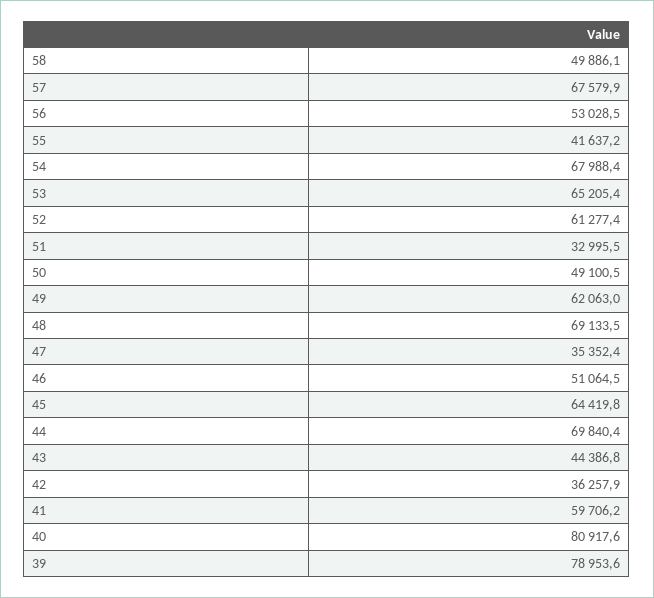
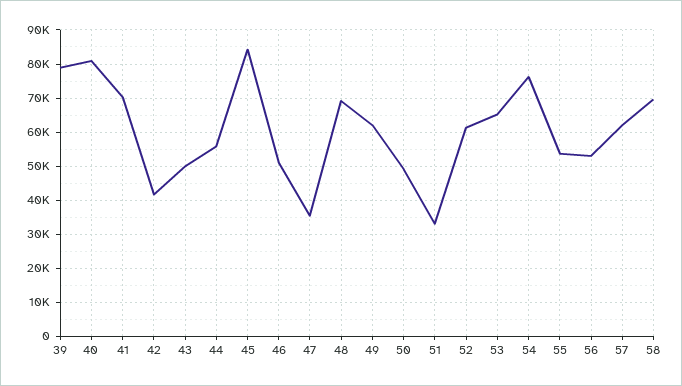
58: 49886.1 -> 70000
57: 67579.9 -> 62000
55: 41637.2 -> 54000
54: 67988.4 -> 76000
45: 64419.8 -> 84000
44: 69840.4 -> 56000
43: 44386.8 -> 50000
42: 36257.9 -> 42000
41: 59706.2 -> 70000

